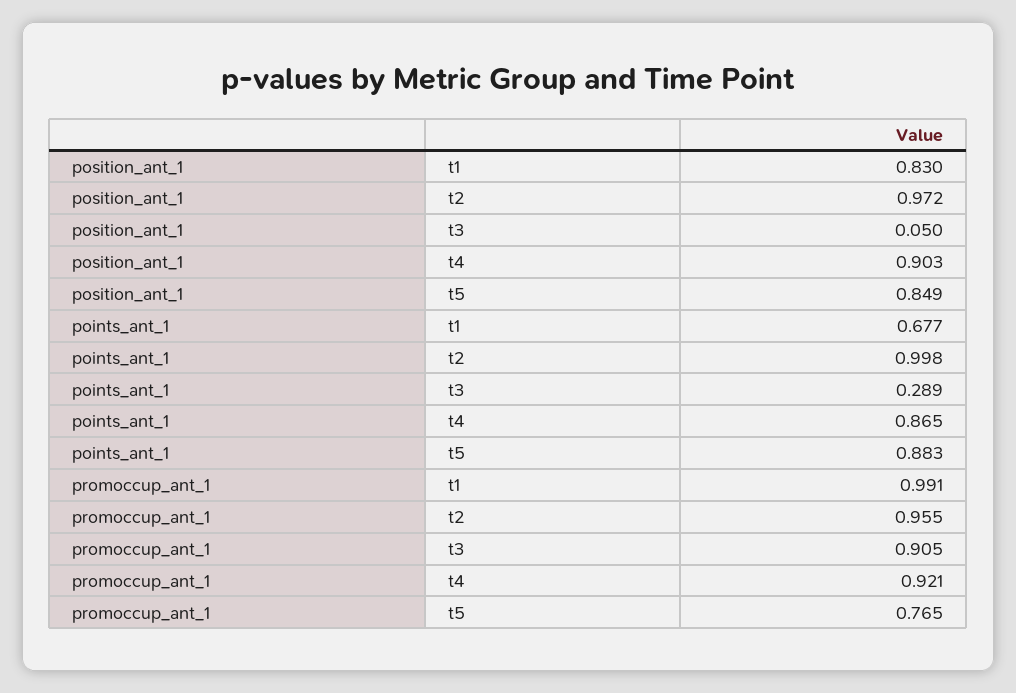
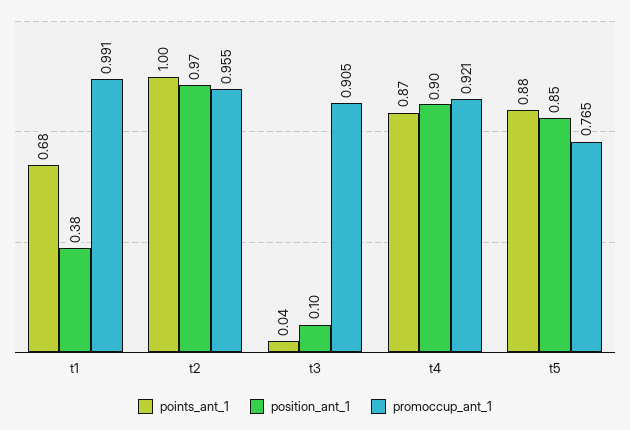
position_ant_1, t1: 0.83 -> 0.38
position_ant_1, t3: 0.05 -> 0.1
points_ant_1, t3: 0.289 -> 0.04

